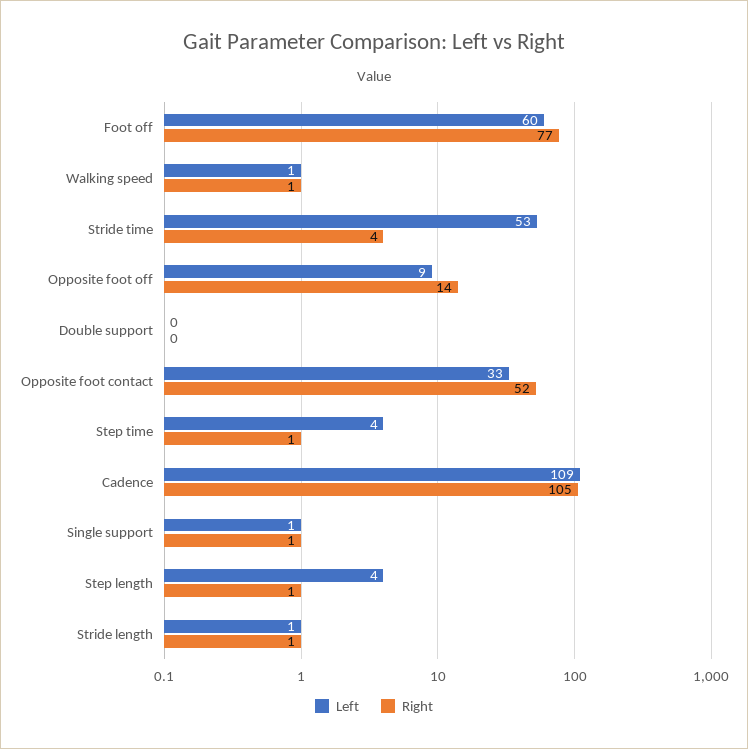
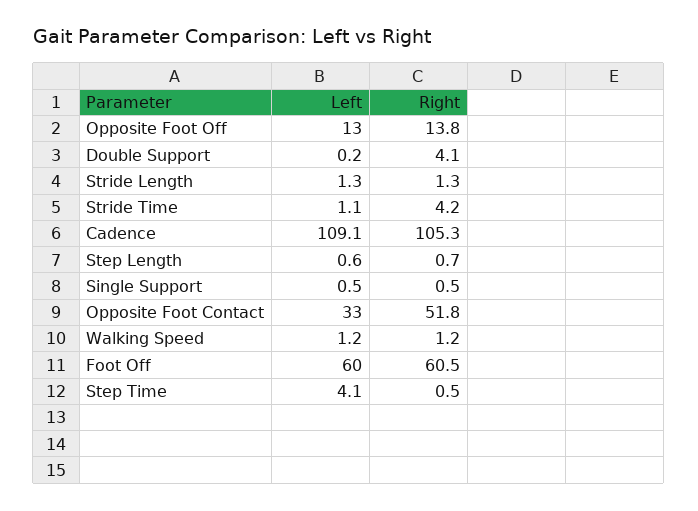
Right, Foot off: 77 -> 60.5
Left, Stride time: 53 -> 1.1
Left, Opposite foot off: 9 -> 13
Right, Double support: 0 -> 4.1
Left, Step length: 4 -> 0.6

